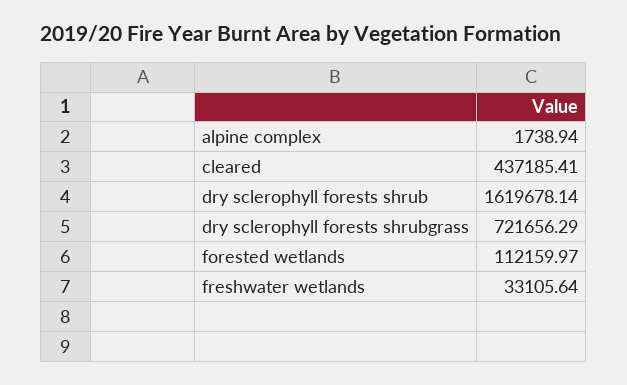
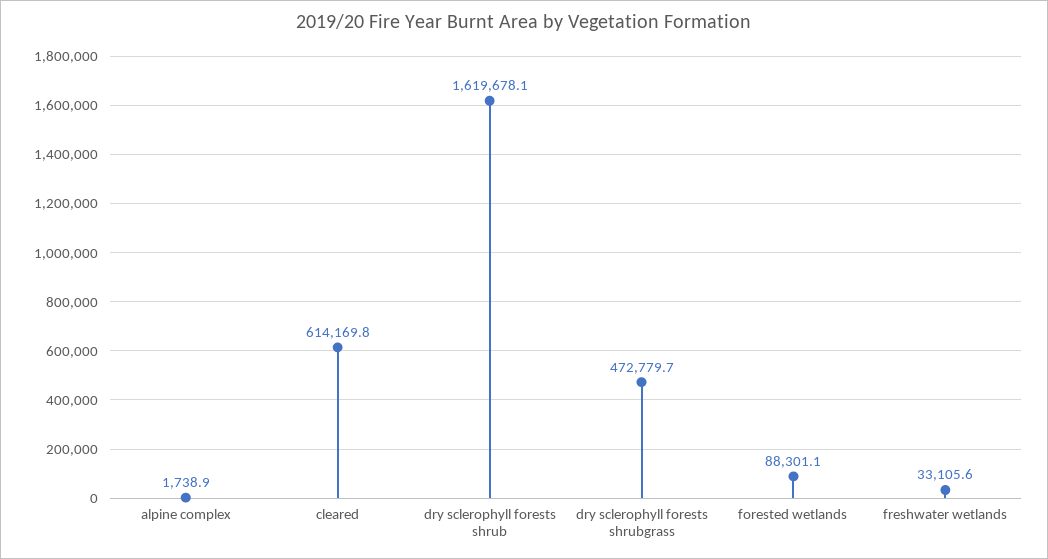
cleared: 437185.41 -> 614169.8
dry sclerophyll forests shrubgrass: 721656.29 -> 472779.7
forested wetlands: 112159.97 -> 88301.1

